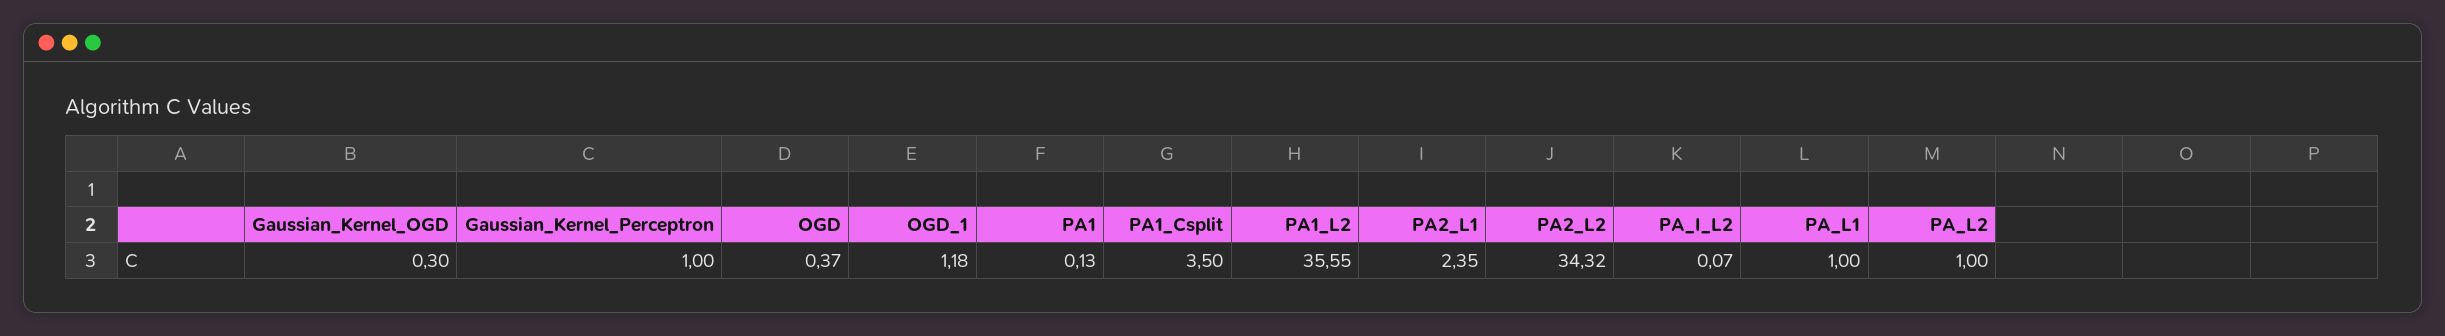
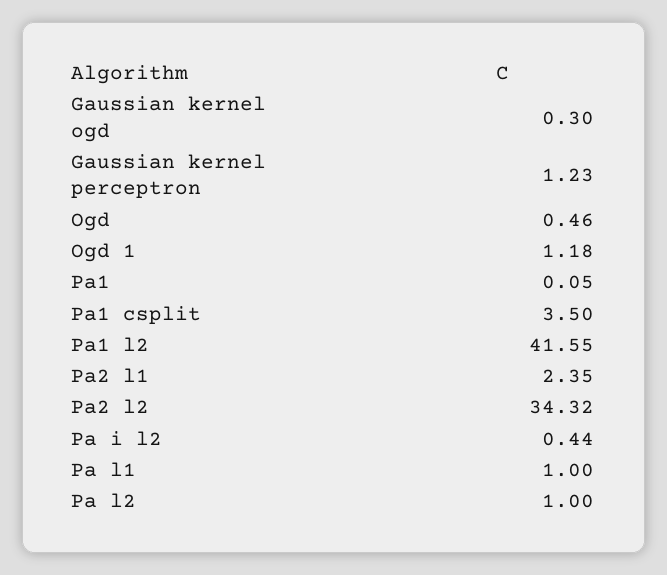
Gaussian_Kernel_Perceptron: 1 -> 1.23
OGD: 0.37 -> 0.46
PA1: 0.13 -> 0.05
PA1_L2: 35.55 -> 41.55
PA_I_L2: 0.07 -> 0.44

